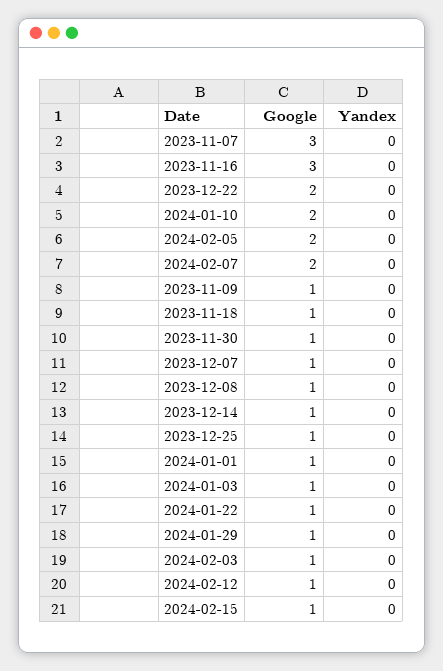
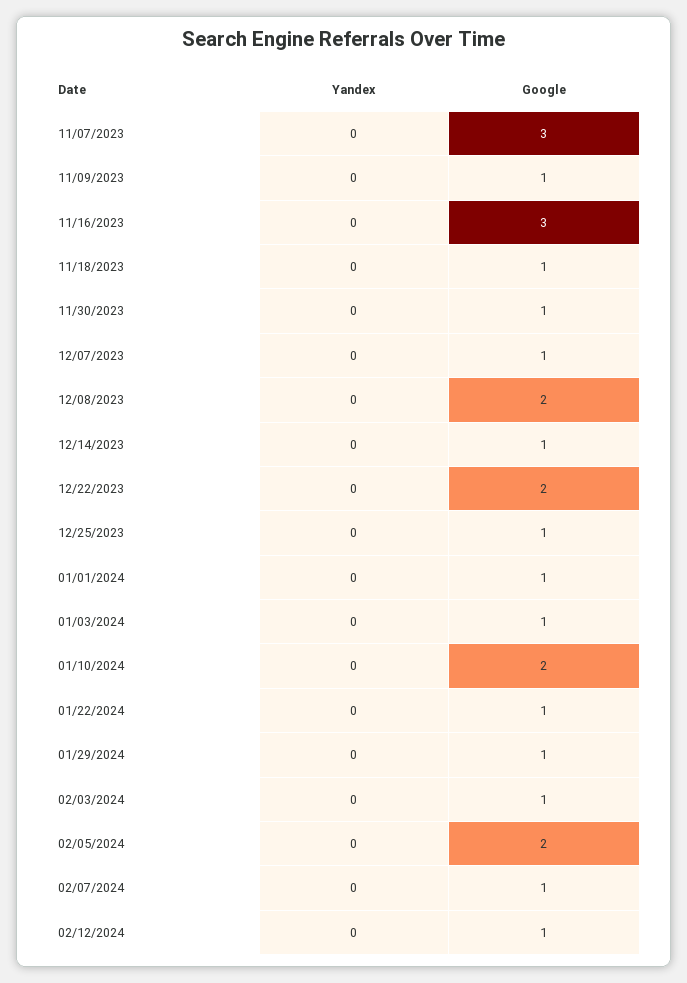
Google, 2024-02-07: 2 -> 1
Google, 2023-12-08: 1 -> 2
Google, 2024-02-15: 1 -> none
Yandex, 2024-02-15: 0 -> none

